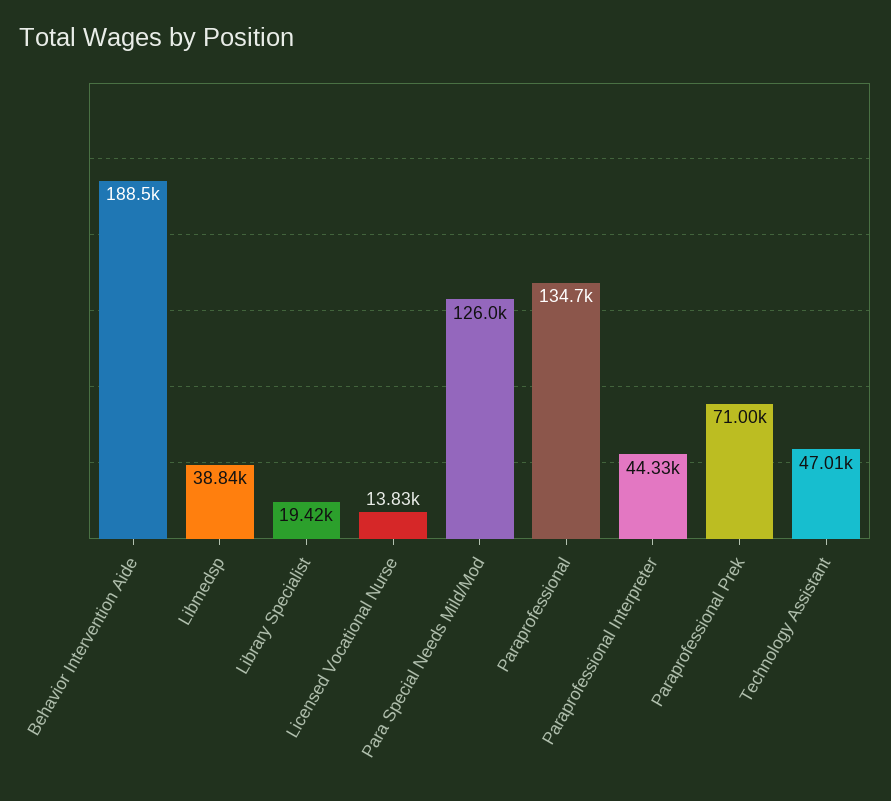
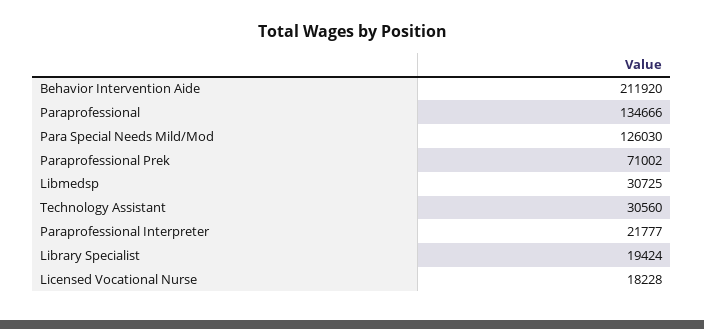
Behavior Intervention Aide: 188500 -> 211920
Libmedsp: 38840 -> 30725
Licensed Vocational Nurse: 13830 -> 18228
Paraprofessional Interpreter: 44330 -> 21777
Technology Assistant: 47010 -> 30560

